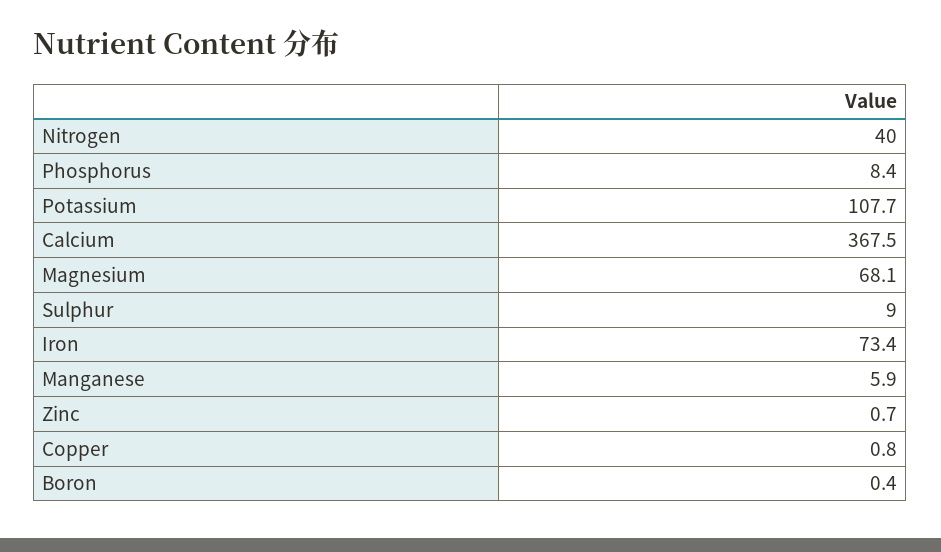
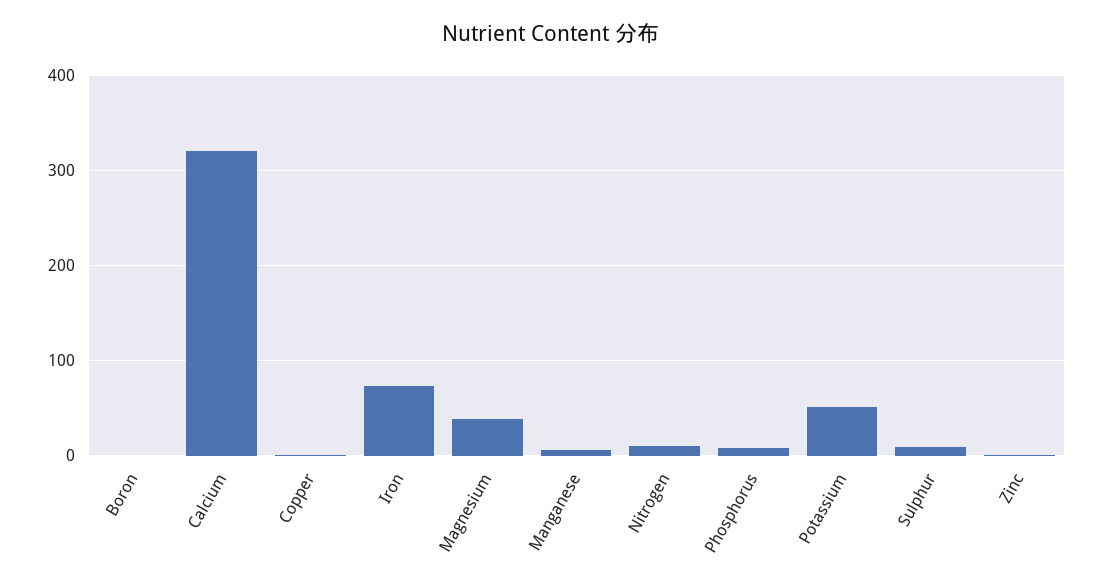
Nitrogen: 40 -> 10
Potassium: 107.7 -> 50
Calcium: 367.5 -> 320
Magnesium: 68.1 -> 40

